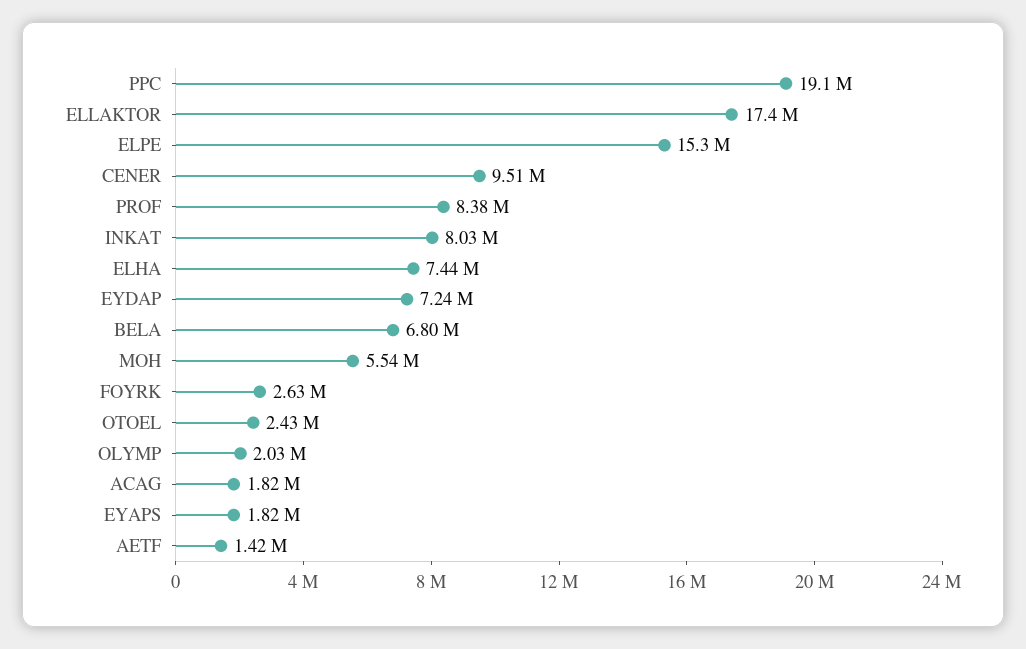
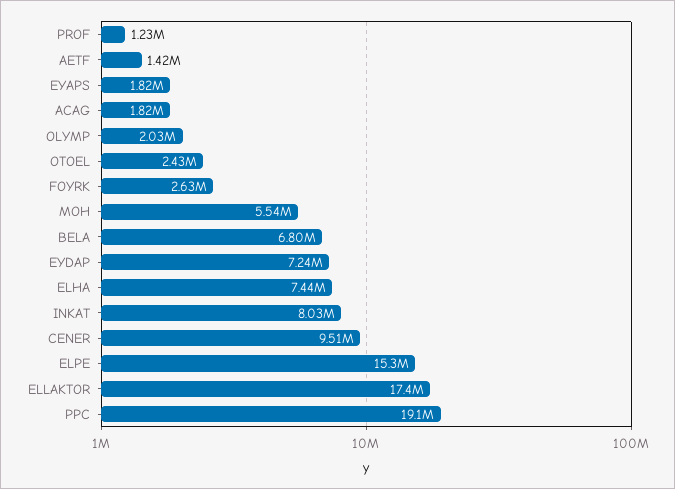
PROF: 8380000 -> 1230000

